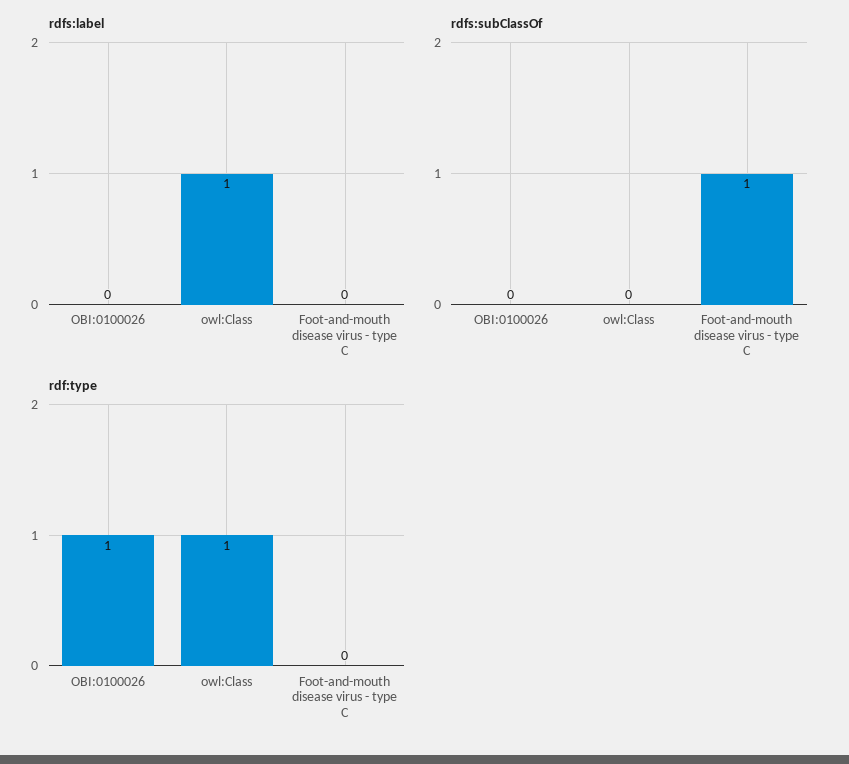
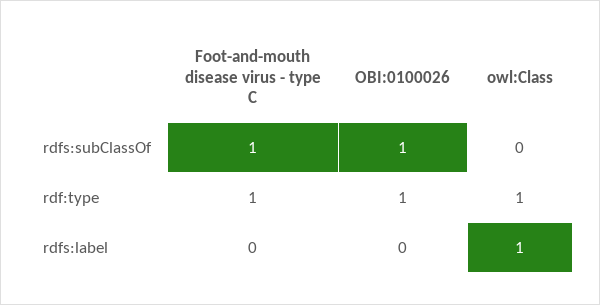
rdfs:subClassOf, OBI:0100026: 0 -> 1
rdf:type, Foot-and-mouth disease virus - type C: 0 -> 1

